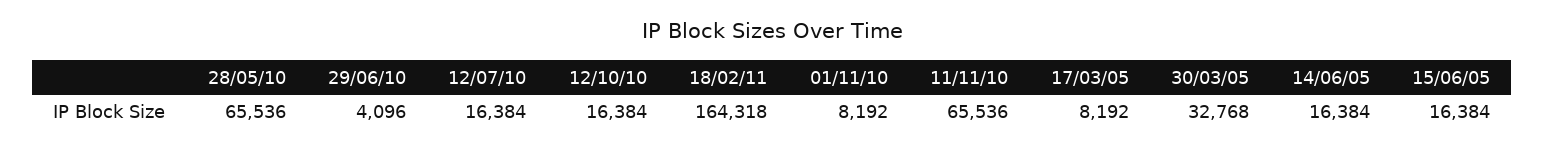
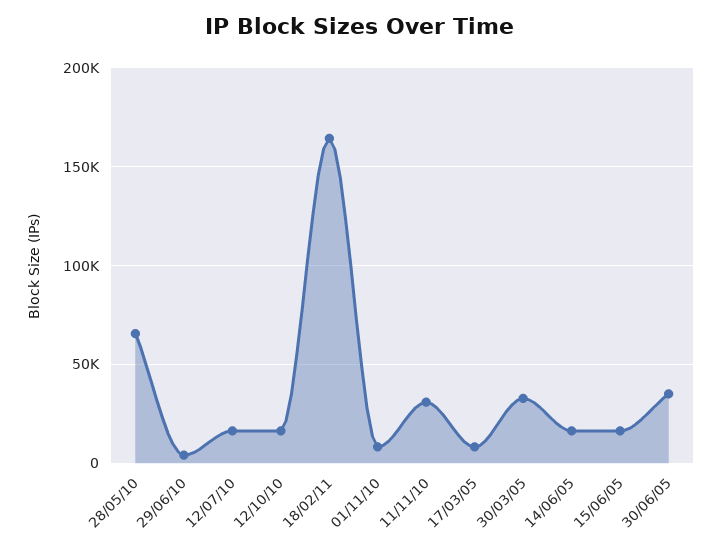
11/11/10: 65536 -> 30000
30/06/05: none -> 35000

